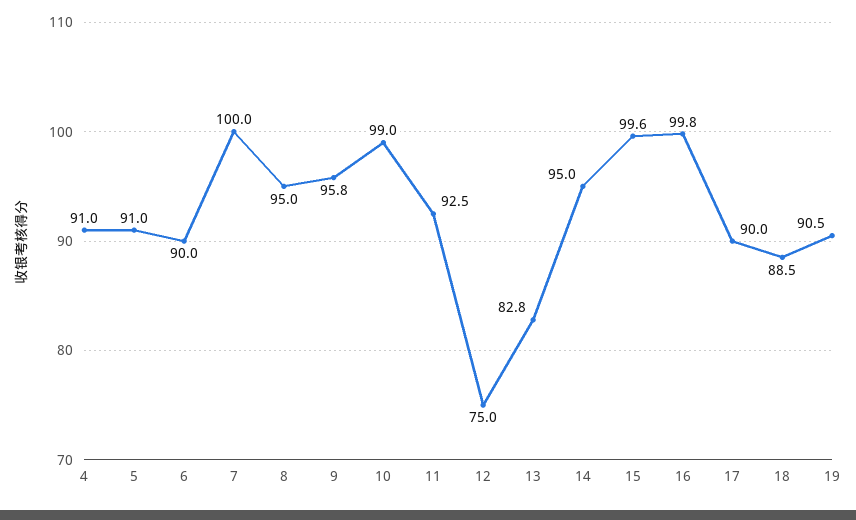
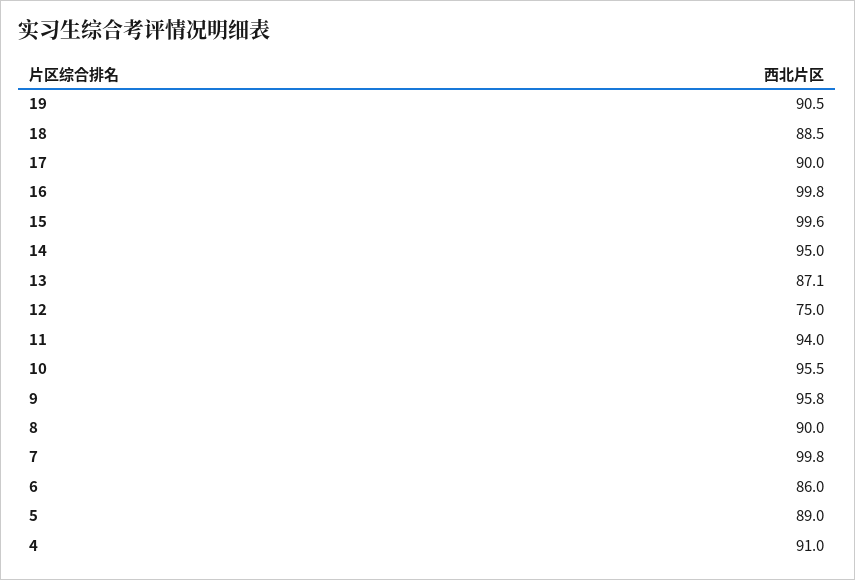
5: 91 -> 89
6: 90 -> 86
7: 100 -> 99.8
8: 95 -> 90
10: 99 -> 95.5
11: 92.5 -> 94
13: 82.8 -> 87.1

